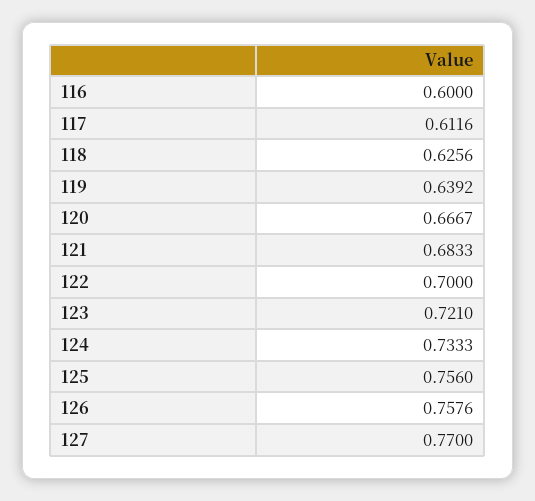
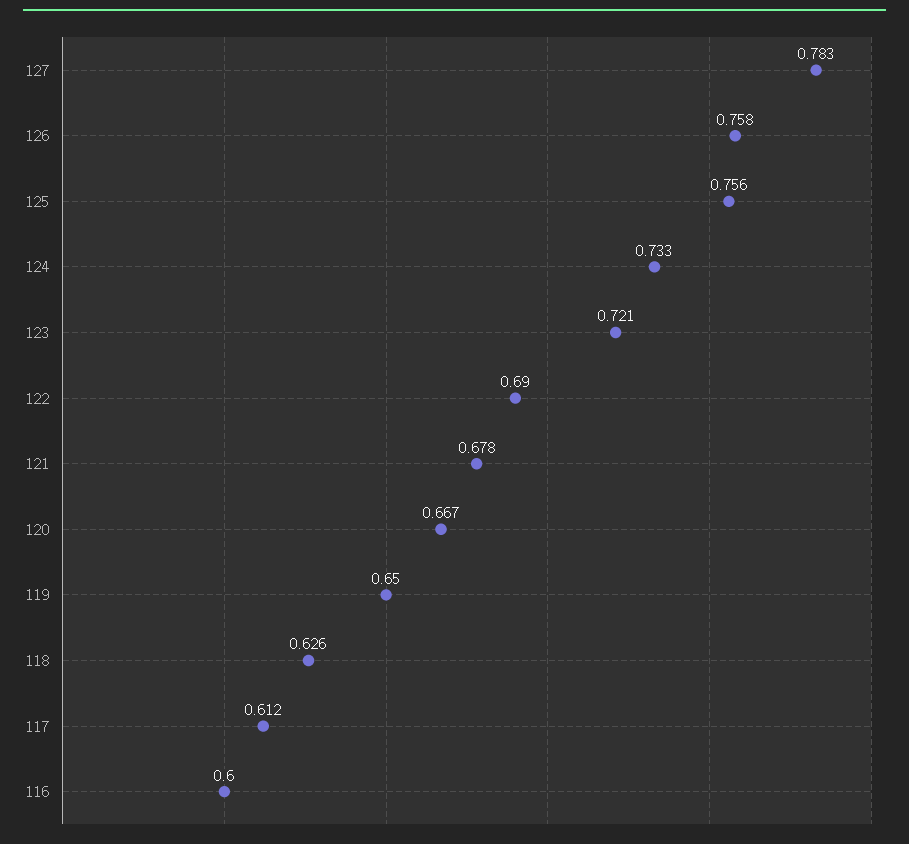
119: 0.6392 -> 0.65
121: 0.6833 -> 0.678
122: 0.7 -> 0.69
127: 0.77 -> 0.783

